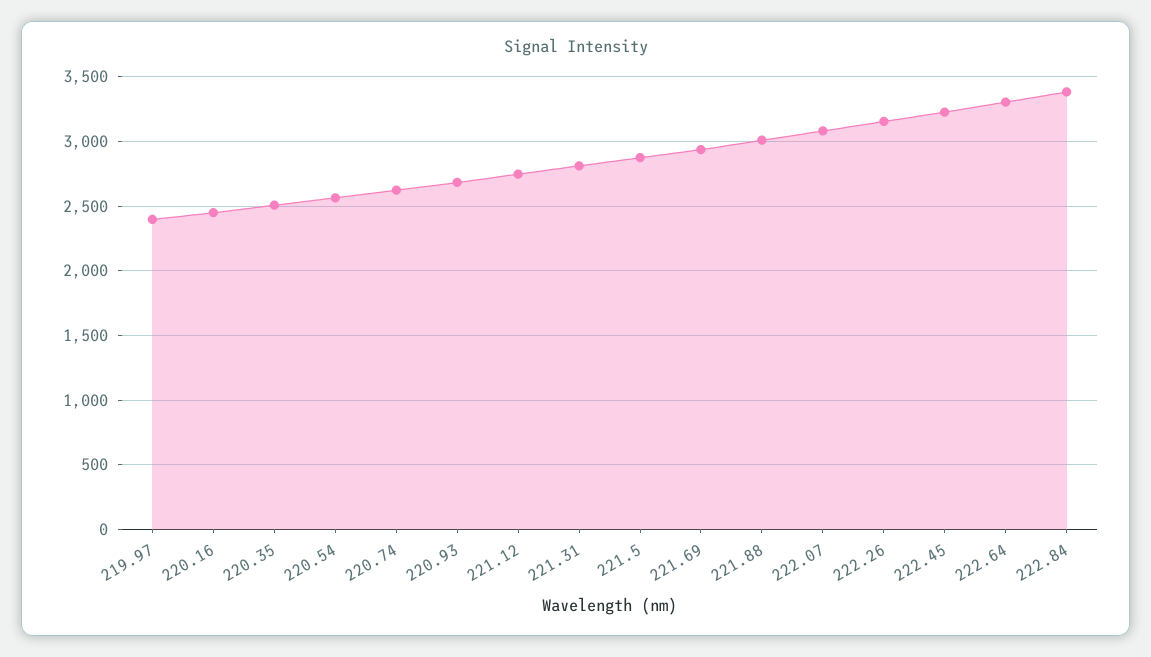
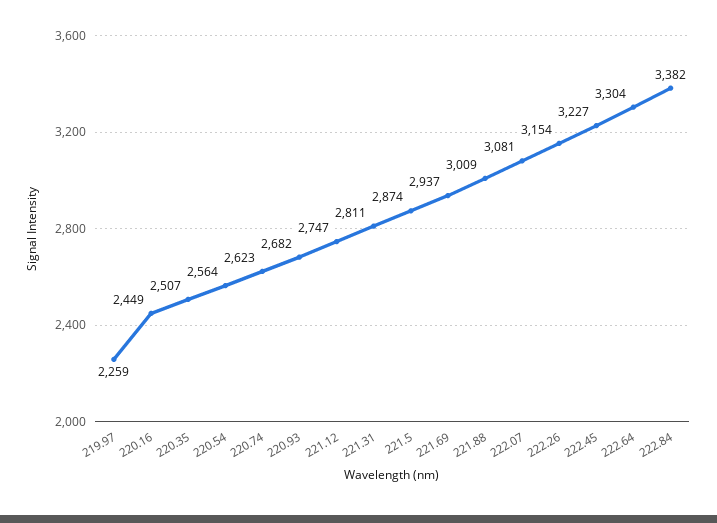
219.97: 2400 -> 2259

